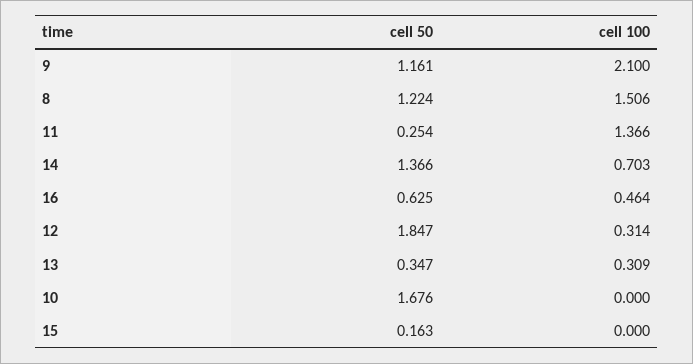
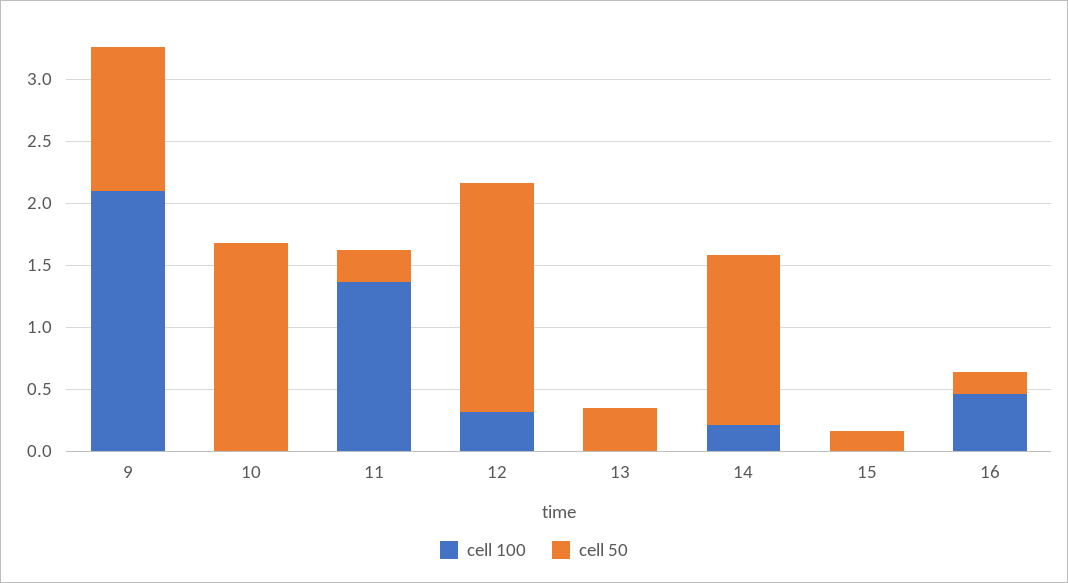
cell 50, 8: 1.224 -> none
cell 100, 8: 1.506 -> none
cell 100, 14: 0.703 -> 0.2
cell 50, 16: 0.625 -> 0.2
cell 100, 13: 0.309 -> 0

